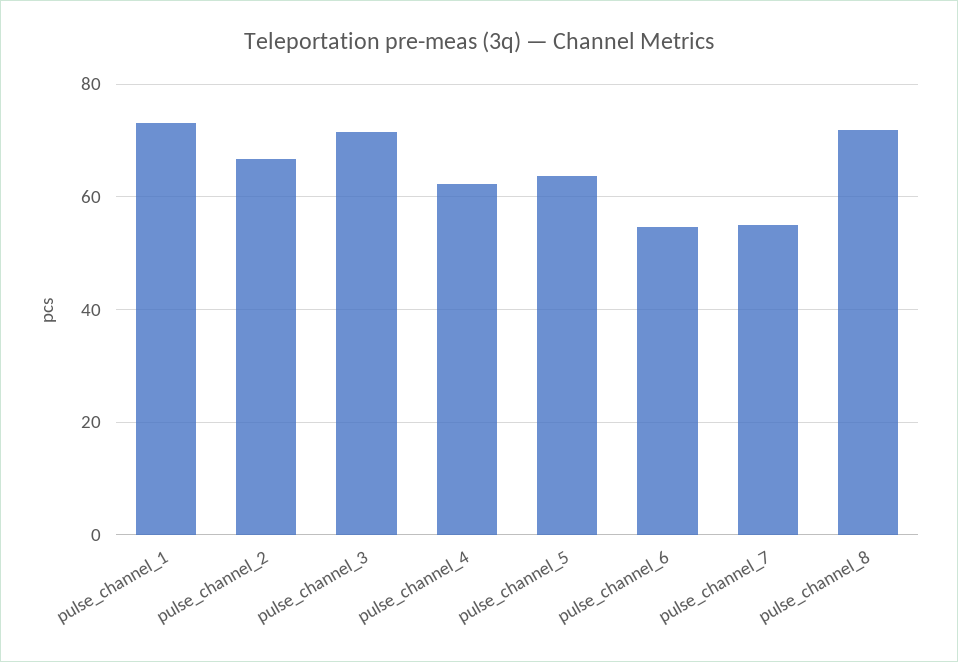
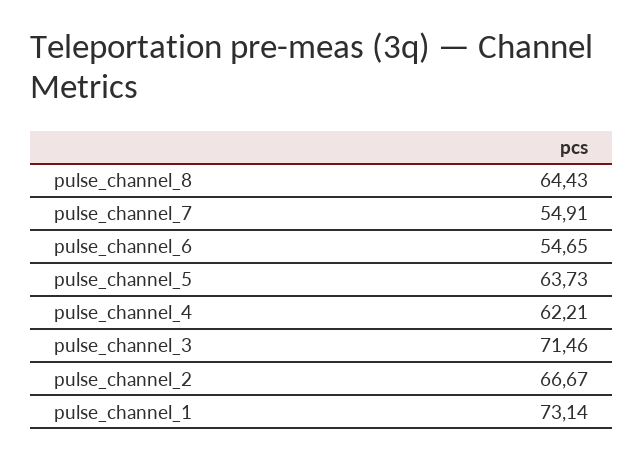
pulse_channel_8: 72 -> 64.43

